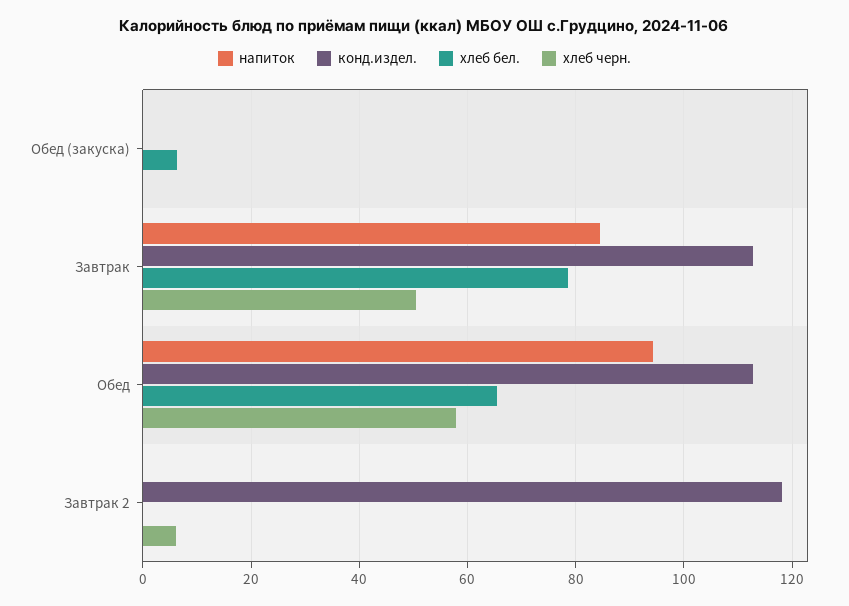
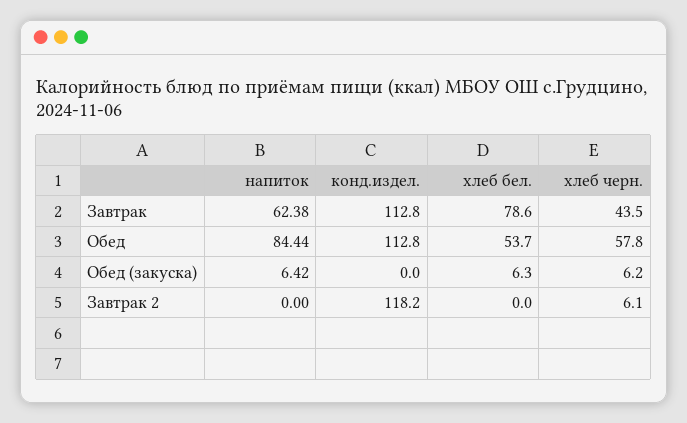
напиток, Обед (закуска): 0 -> 6.42
хлеб черн., Обед (закуска): 0 -> 6.2
напиток, Завтрак: 84 -> 62.38
хлеб черн., Завтрак: 50 -> 43.5
напиток, Обед: 94 -> 84.44
хлеб бел., Обед: 66 -> 53.7

